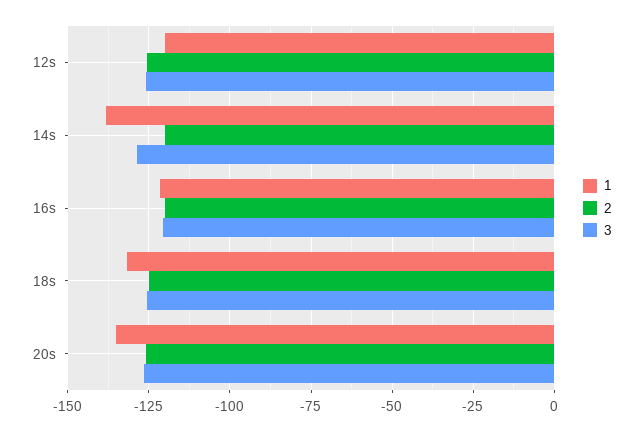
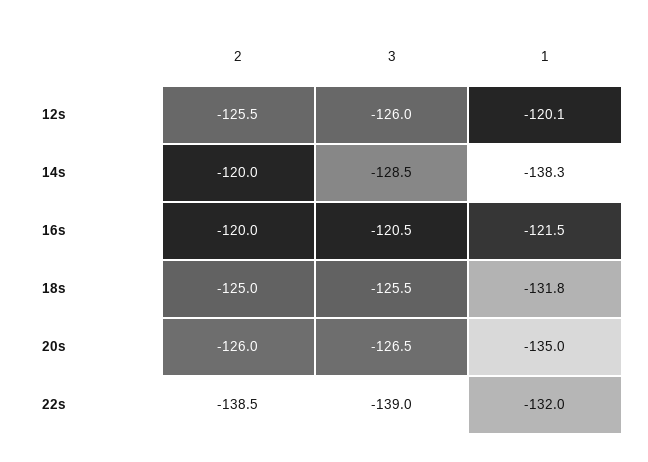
2, 22s: none -> -138.5
3, 22s: none -> -139
1, 22s: none -> -132

